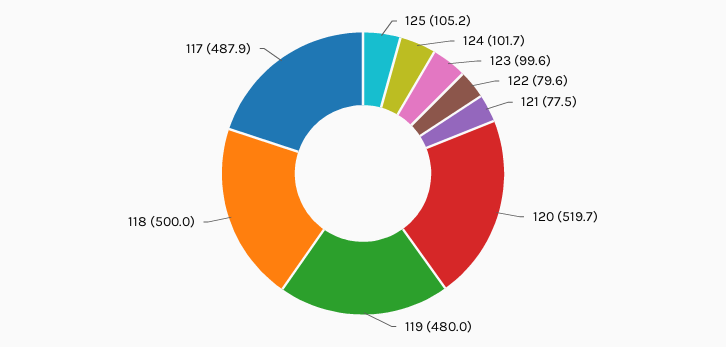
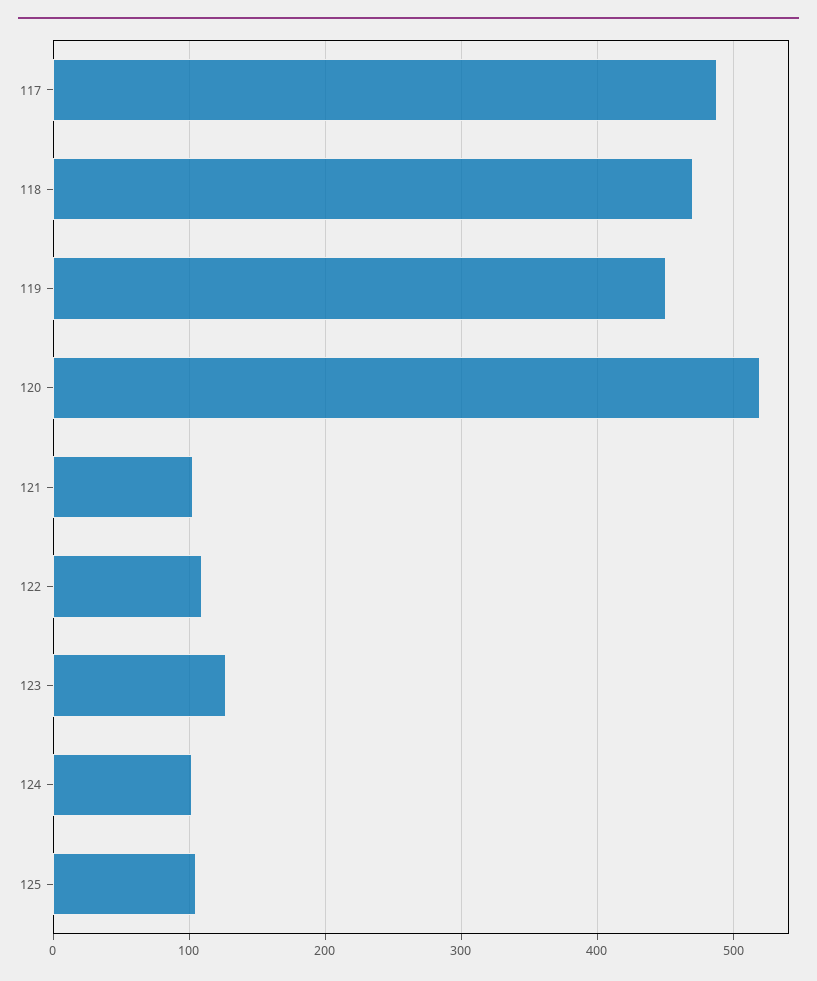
123: 99.6 -> 130
122: 79.6 -> 110
121: 77.5 -> 100
119: 480 -> 450
118: 500 -> 470

